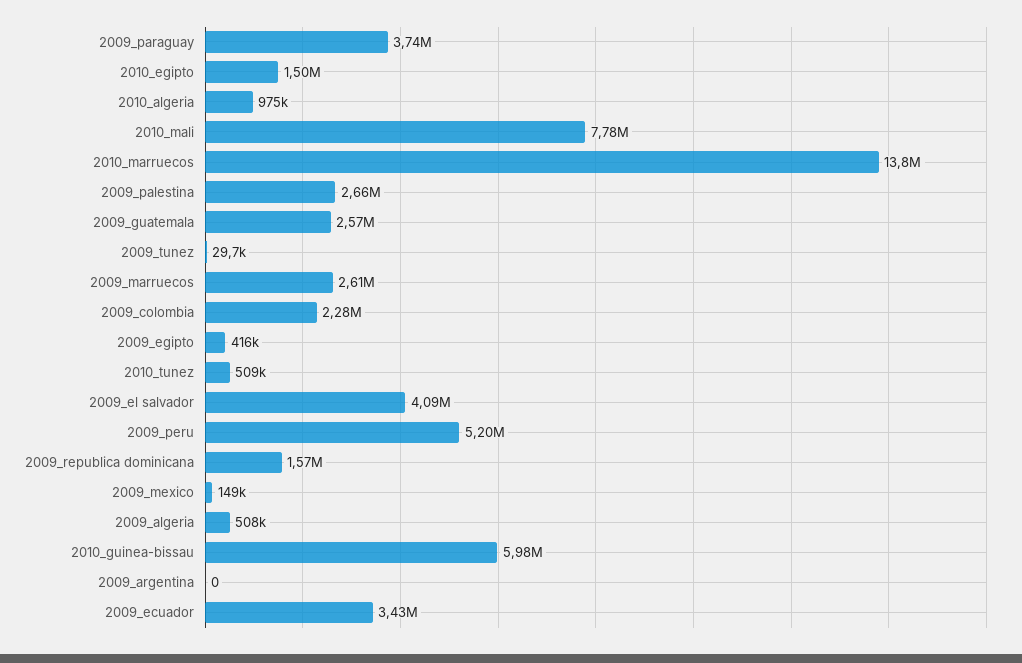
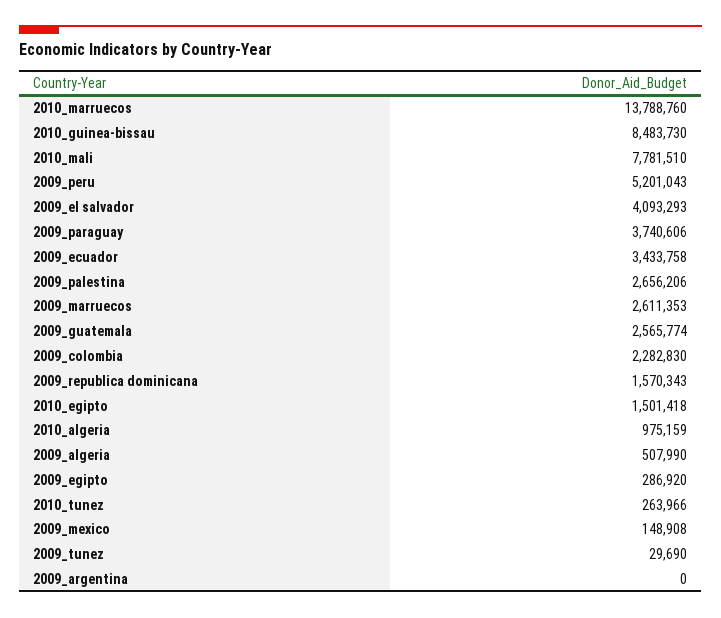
2009_egipto: 416000 -> 286920
2010_tunez: 509000 -> 263966
2010_guinea-bissau: 5980000 -> 8483730

